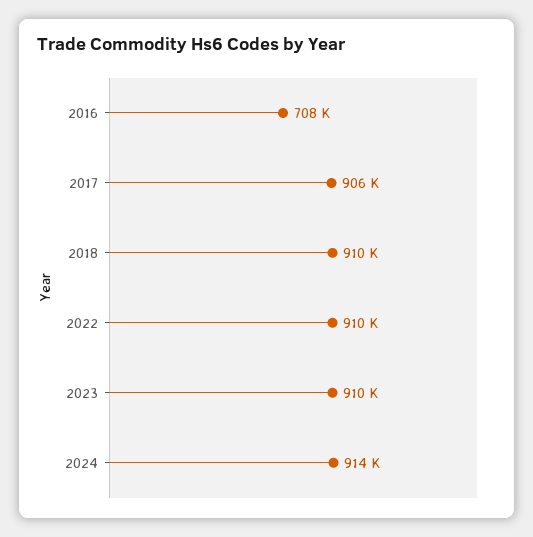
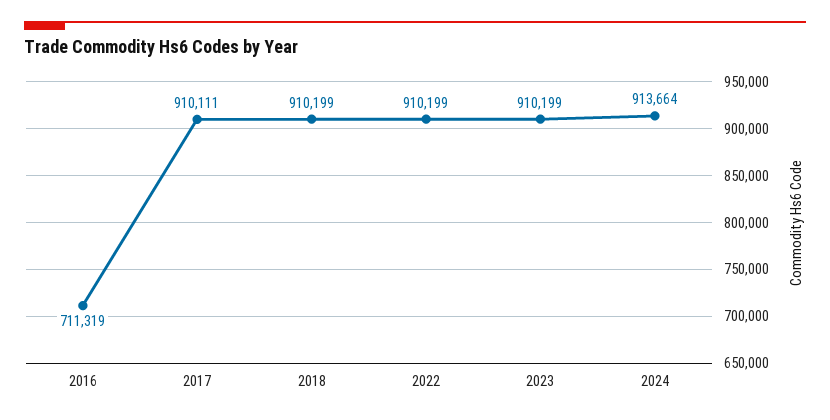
2016: 708000 -> 711319
2017: 906000 -> 910111

